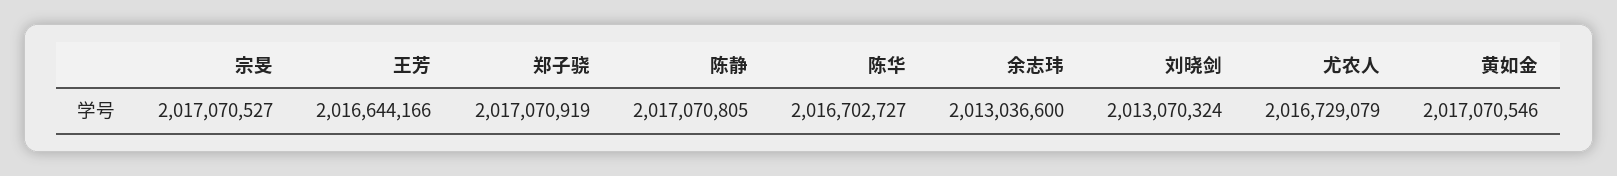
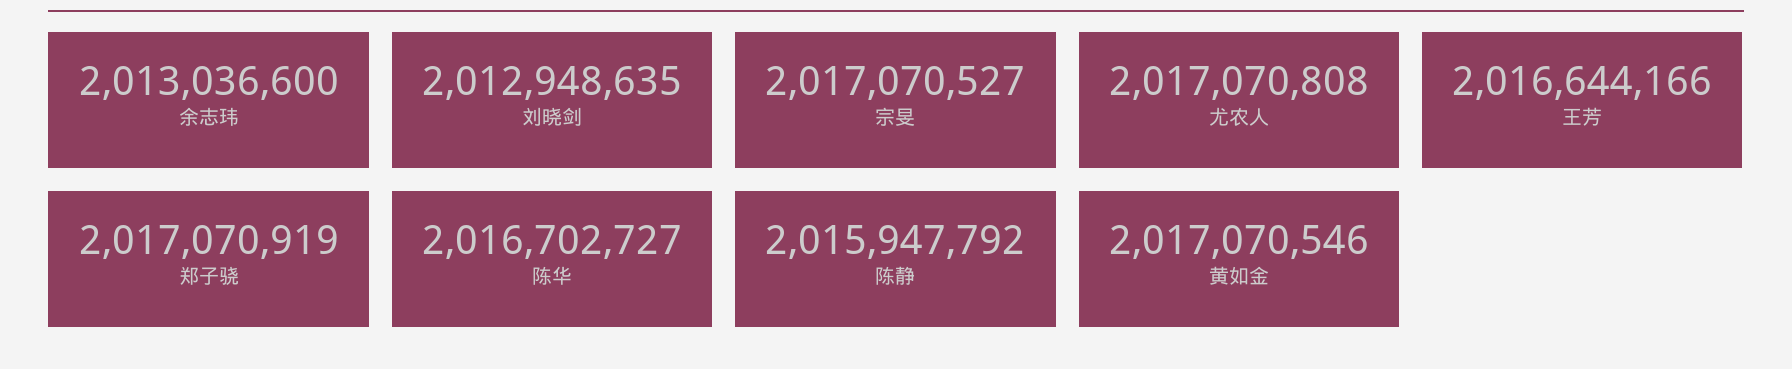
陈静: 2017070805 -> 2015947792
刘晓剑: 2013070324 -> 2012948635
尤农人: 2016729079 -> 2017070808

